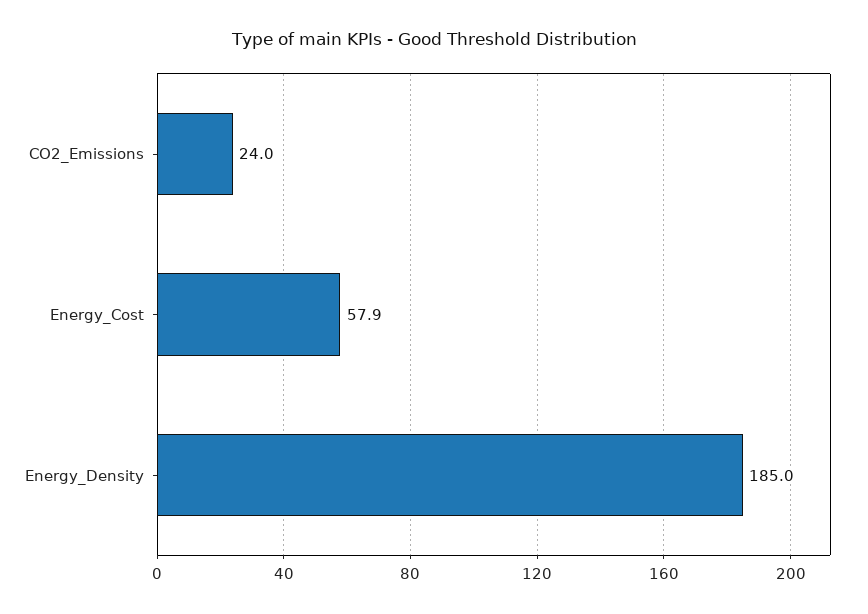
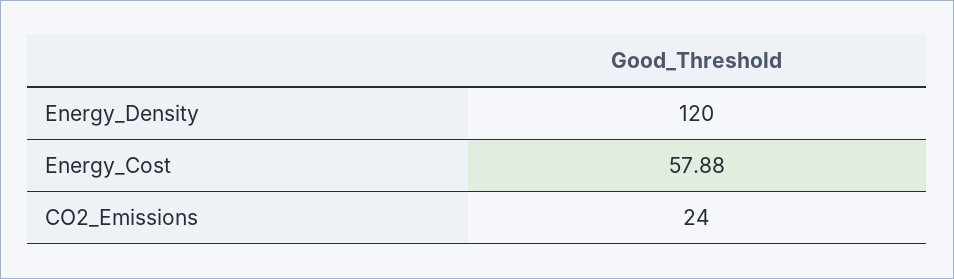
Energy_Density: 185 -> 120

